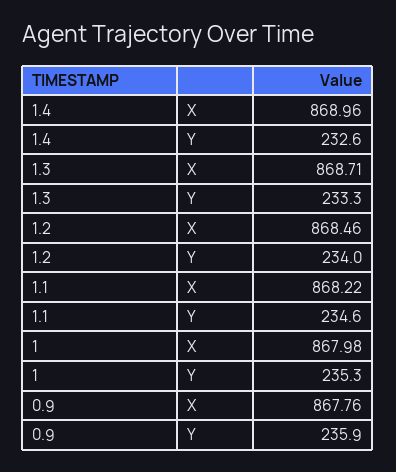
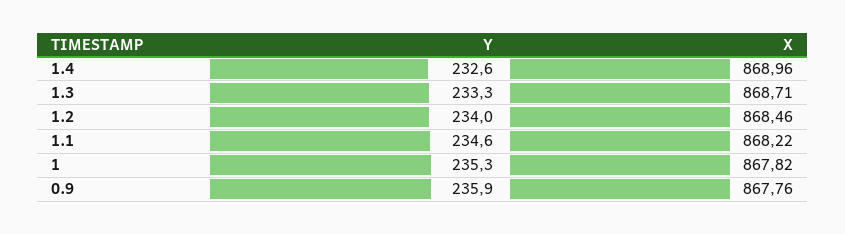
1, X: 867.98 -> 867.82

